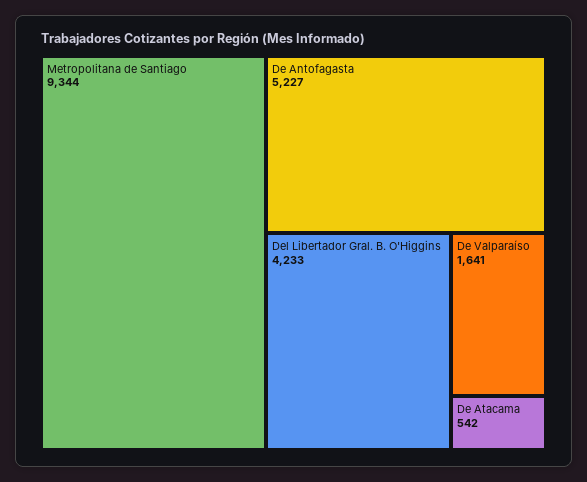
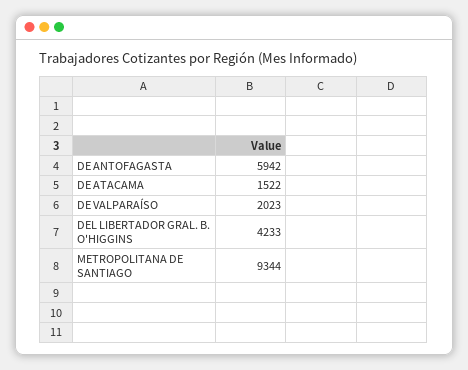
De Antofagasta: 5227 -> 5942
De Valparaíso: 1641 -> 2023
De Atacama: 542 -> 1522

